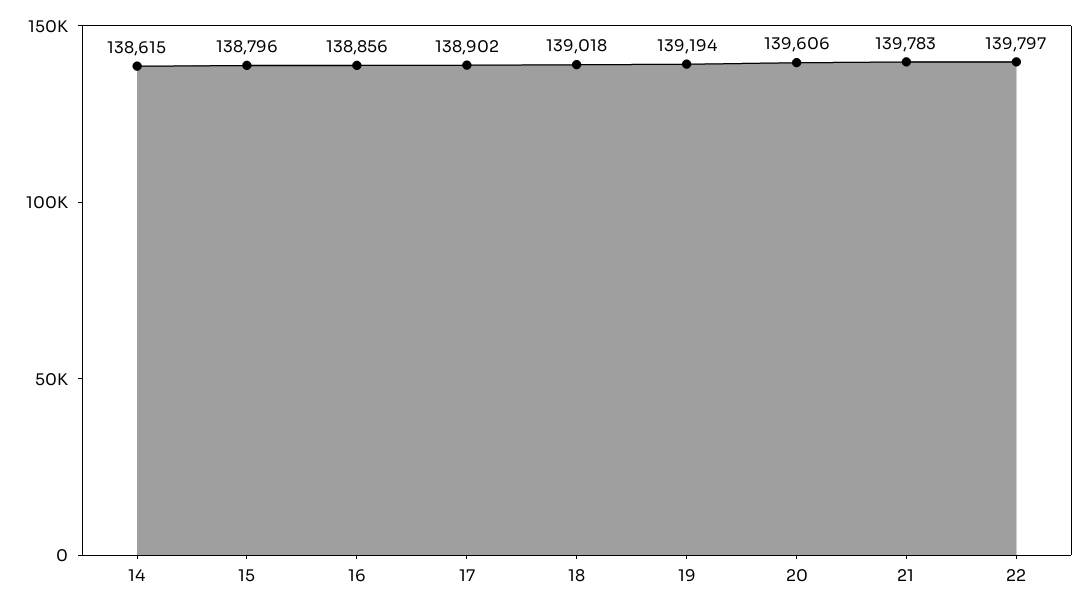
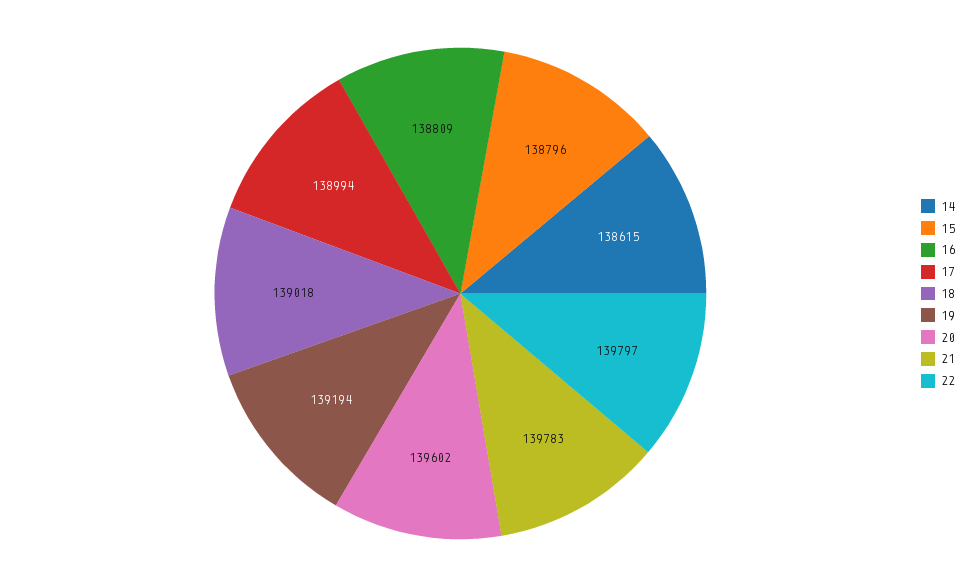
16: 138856 -> 138809
17: 138902 -> 138994
20: 139606 -> 139602

